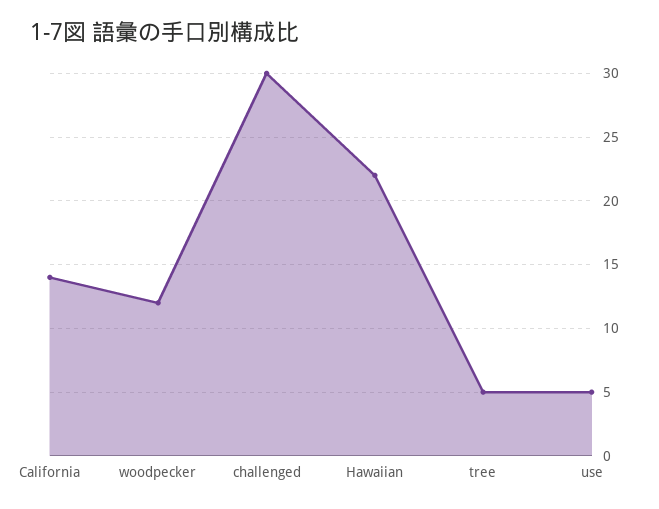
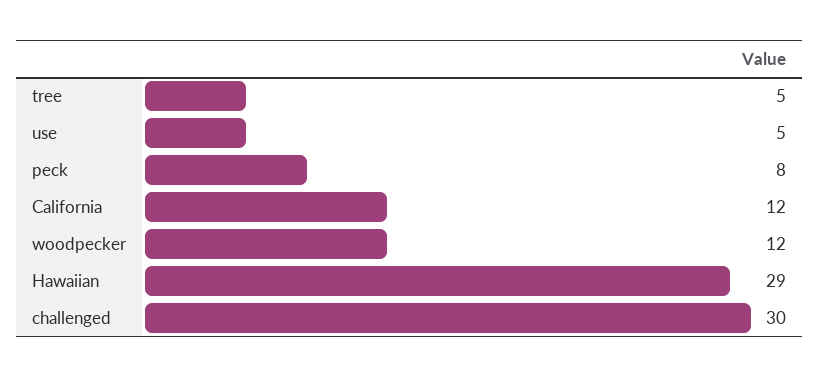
California: 14 -> 12
Hawaiian: 22 -> 29
peck: none -> 8

